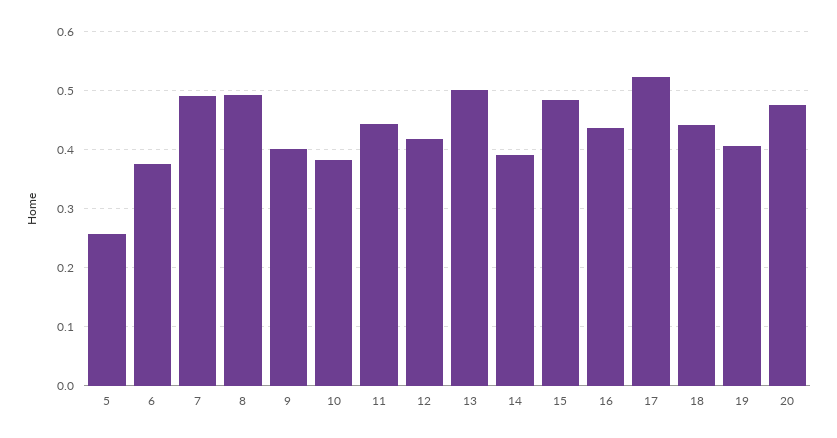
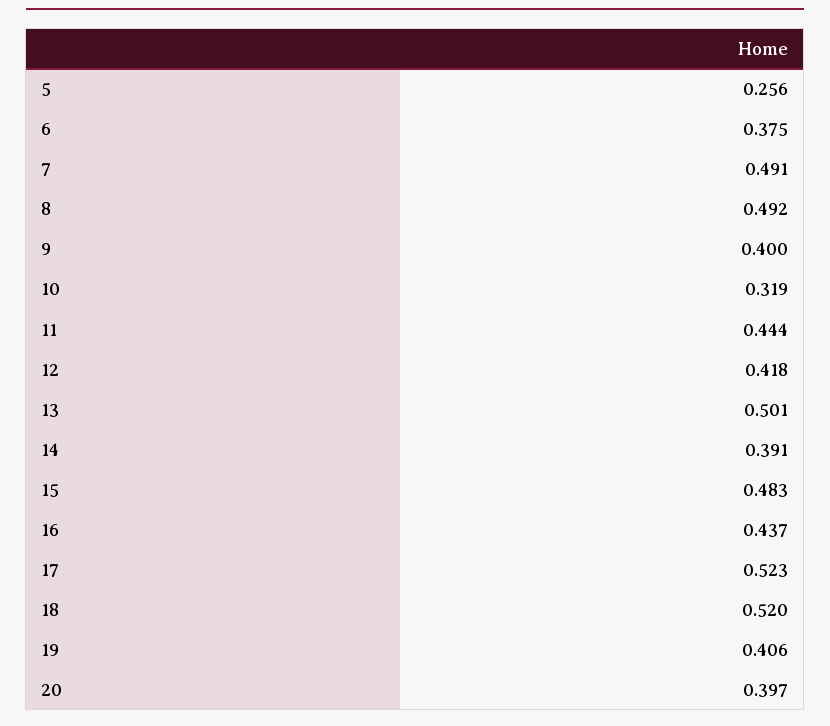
10: 0.38 -> 0.319
18: 0.44 -> 0.52
20: 0.48 -> 0.397

